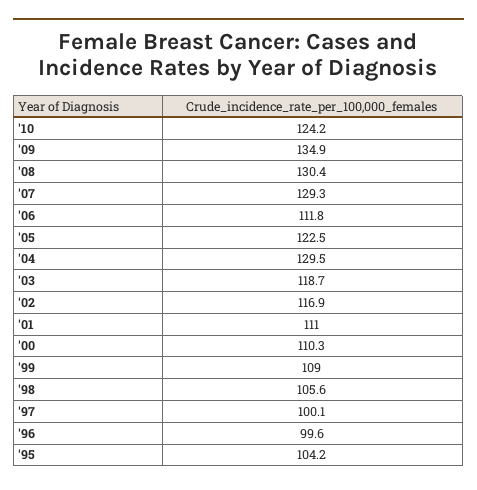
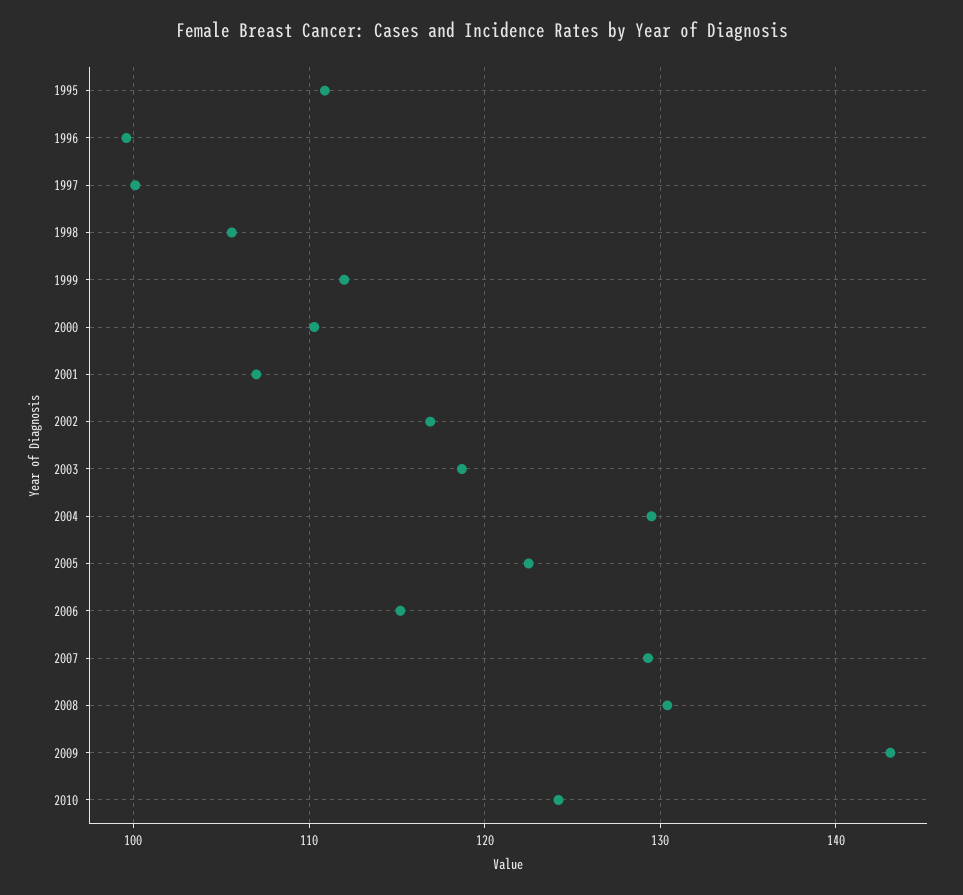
'09: 134.9 -> 143
'06: 111.8 -> 115
'01: 111 -> 107
'99: 109 -> 112
'95: 104.2 -> 111

